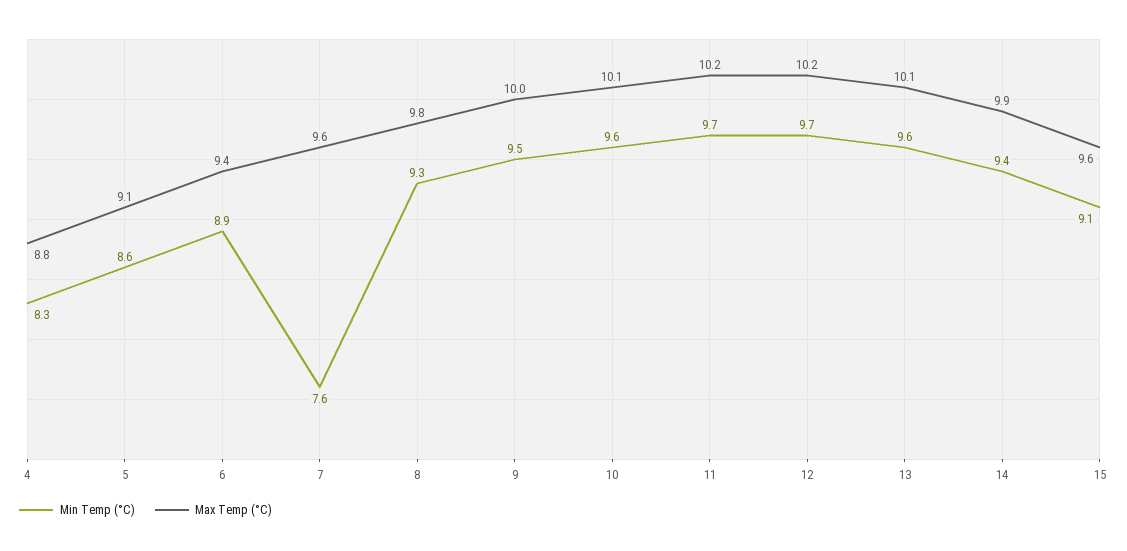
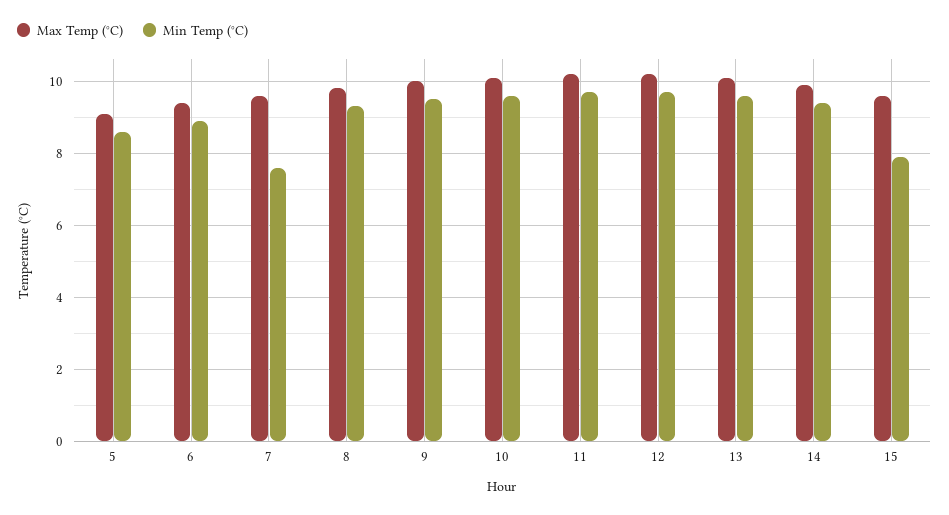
Min Temp (°C), 4: 8.3 -> none
Max Temp (°C), 4: 8.8 -> none
Min Temp (°C), 15: 9.1 -> 8

